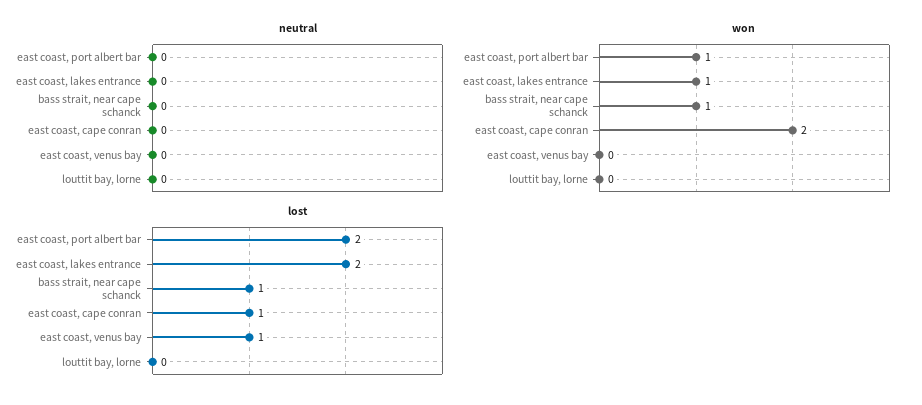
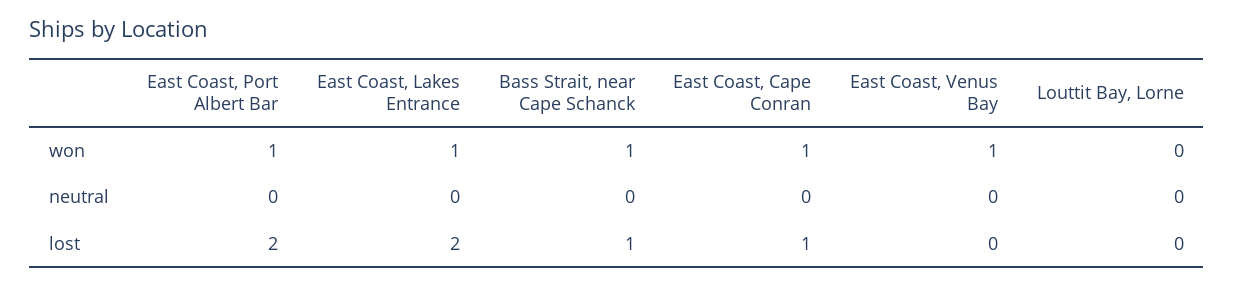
won, east coast, cape conran: 2 -> 1
won, east coast, venus bay: 0 -> 1
lost, east coast, venus bay: 1 -> 0

